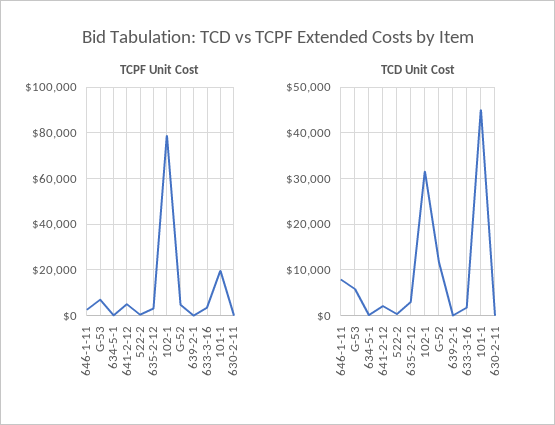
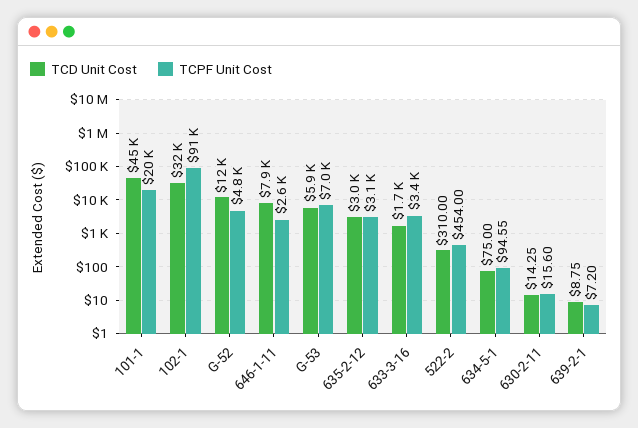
TCPF Unit Cost, 641-2-12: 5000 -> none
TCPF Unit Cost, 102-1: 80000 -> 91000
TCD Unit Cost, 641-2-12: 2000 -> none

